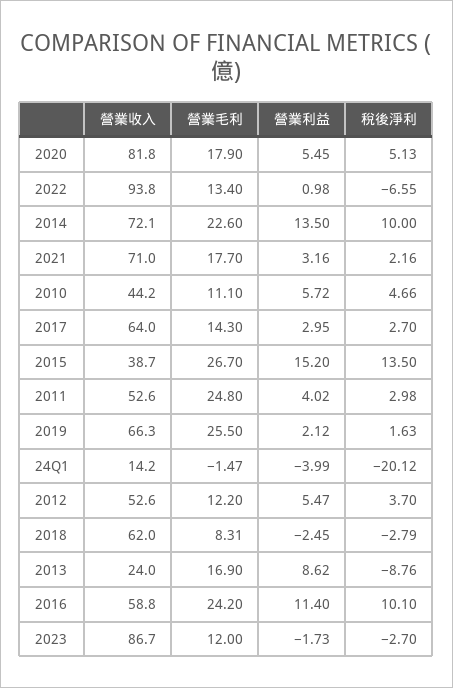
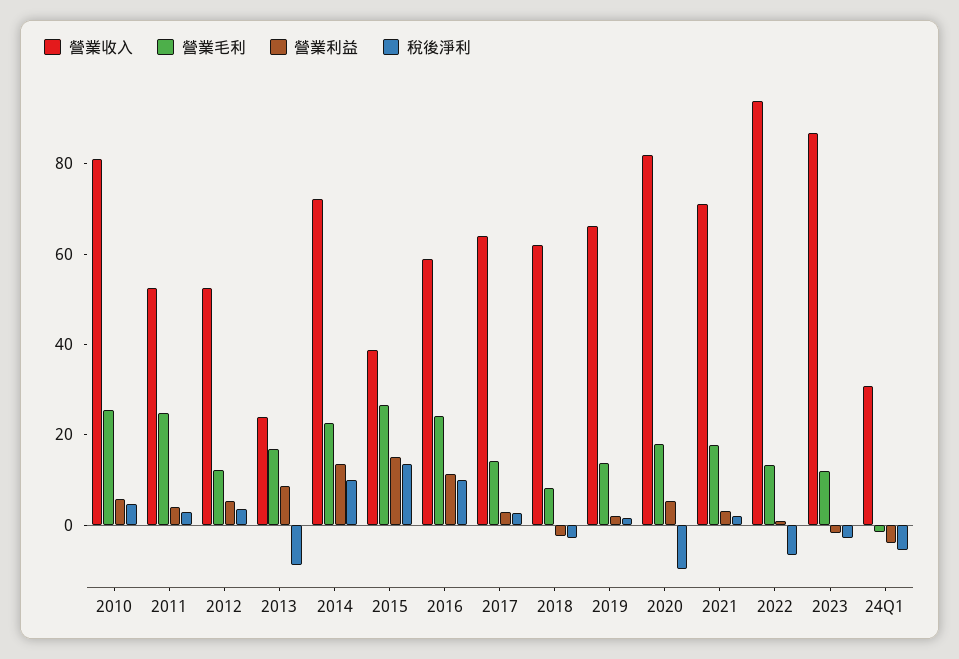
稅後淨利, 2020: 5.13 -> -10
營業收入, 2010: 44.2 -> 80
營業毛利, 2010: 11.1 -> 25
營業毛利, 2019: 25.5 -> 15
營業收入, 24Q1: 14.2 -> 30
稅後淨利, 24Q1: -20.12 -> -5

